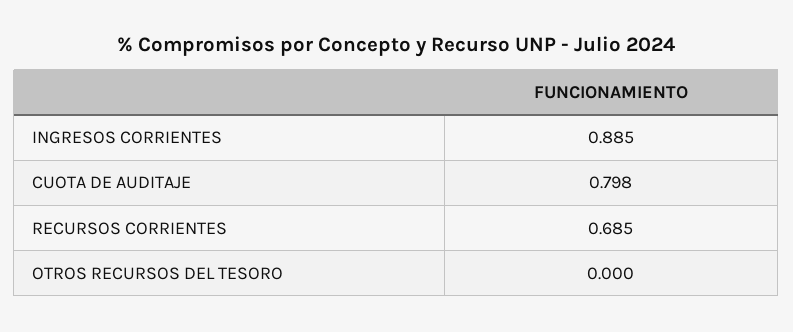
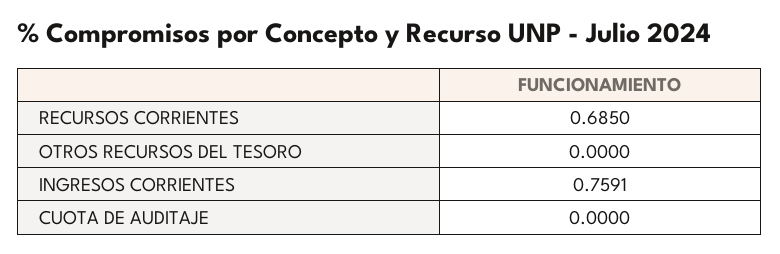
INGRESOS CORRIENTES: 0.885 -> 0.7591
CUOTA DE AUDITAJE: 0.798 -> 0

